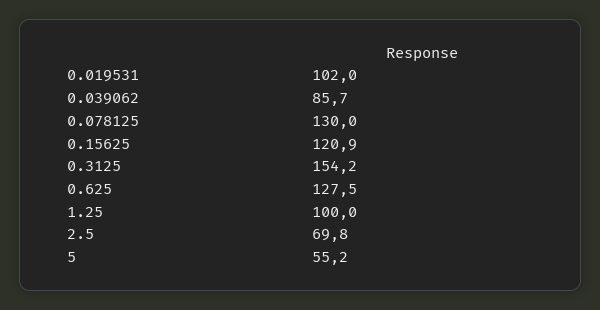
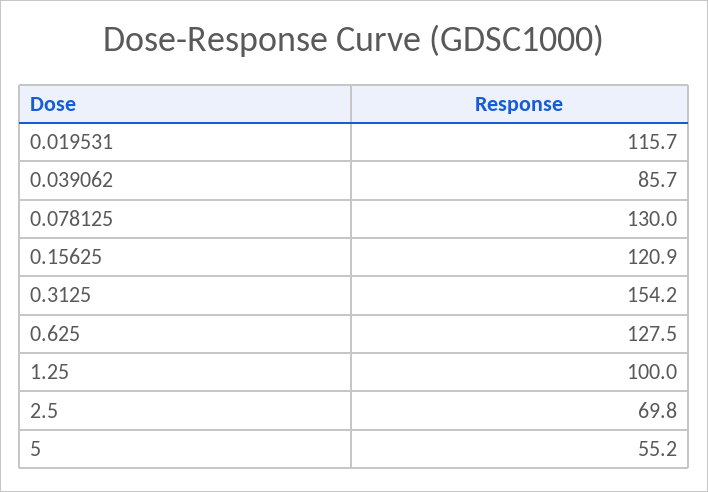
0.019531: 102 -> 115.7

